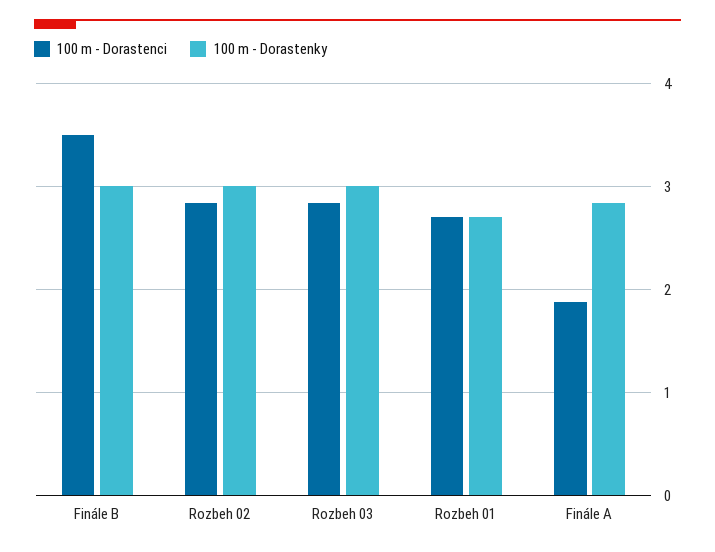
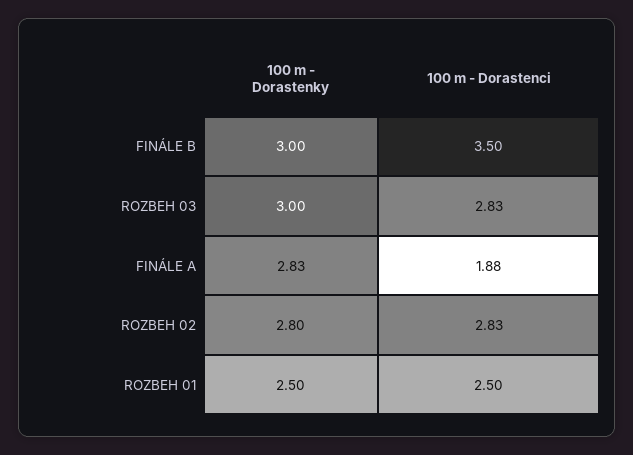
100 m - Dorastenky, Rozbeh 02: 3 -> 2.8
100 m - Dorastenci, Rozbeh 01: 2.7 -> 2.5
100 m - Dorastenky, Rozbeh 01: 2.7 -> 2.5

